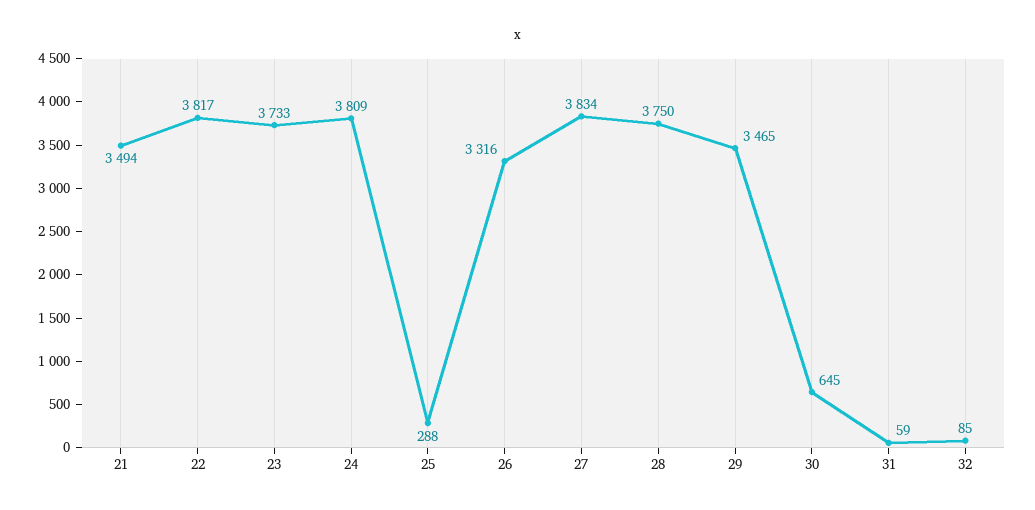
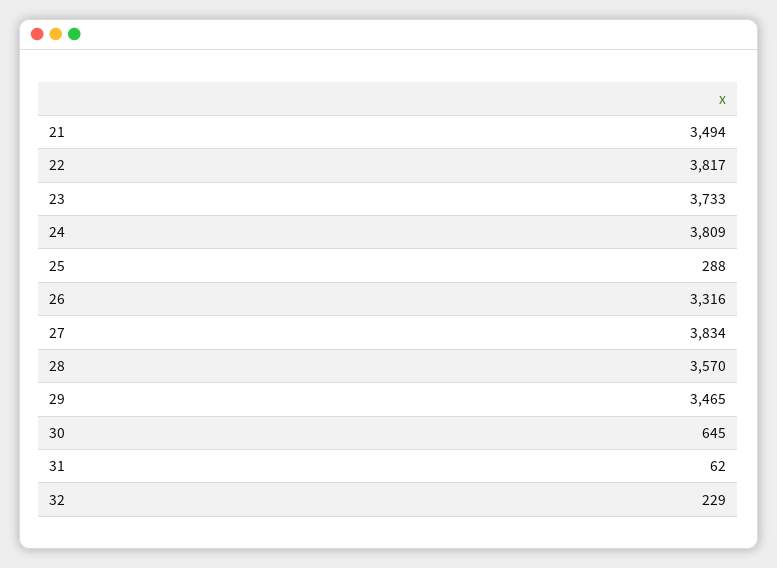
28: 3750 -> 3570
31: 59 -> 62
32: 85 -> 229

